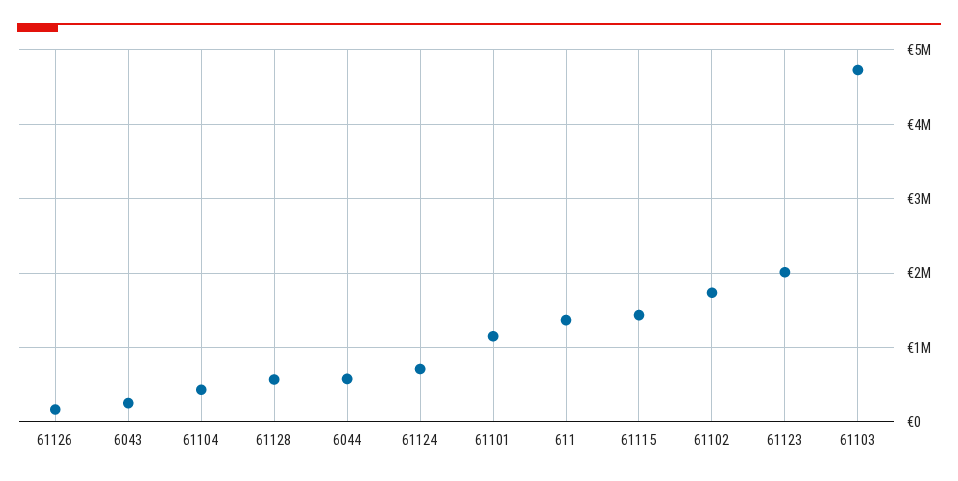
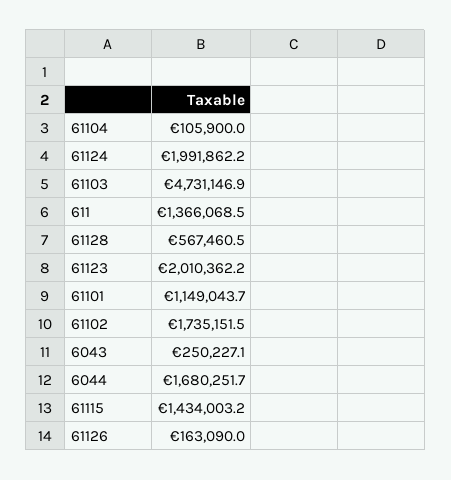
61104: 400000 -> 105900
6044: 600000 -> 1680251.7
61124: 700000 -> 1991862.2

